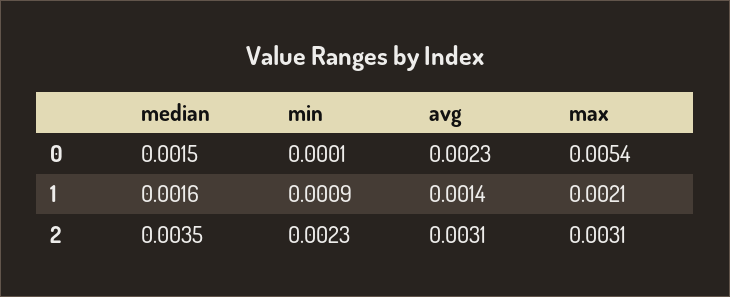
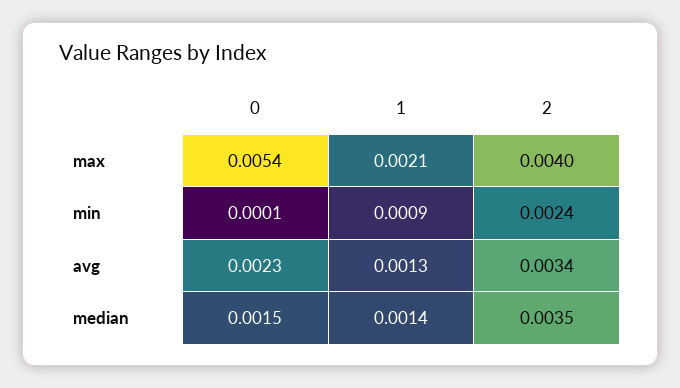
median, 1: 0.0016 -> 0.0014
avg, 1: 0.0014 -> 0.0013
min, 2: 0.0023 -> 0.0024
avg, 2: 0.0031 -> 0.0034
max, 2: 0.0031 -> 0.004

